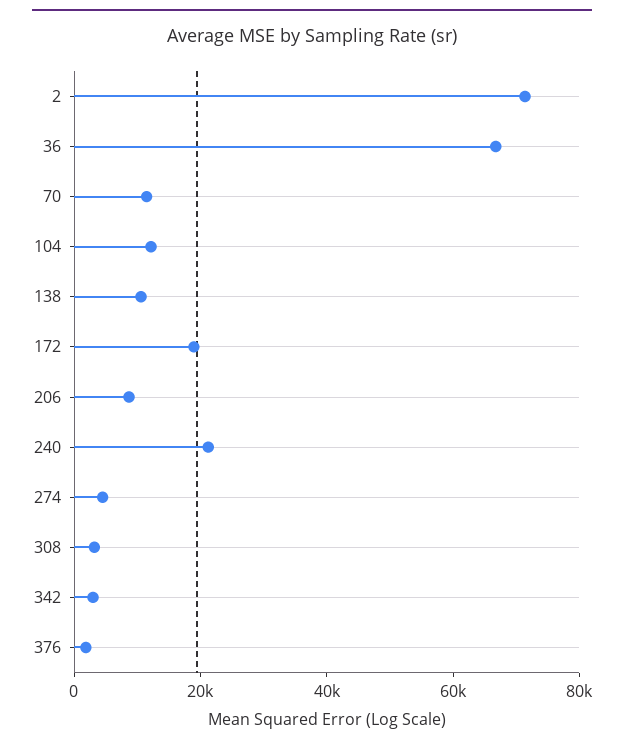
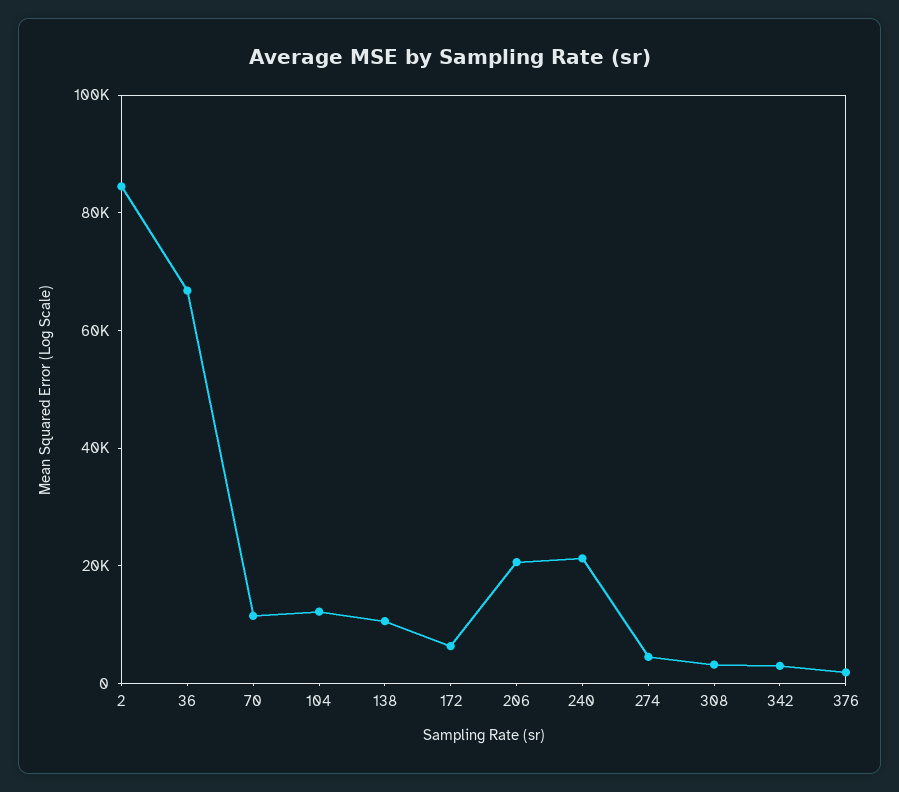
2: 70000 -> 85000
172: 20000 -> 5000
206: 10000 -> 20000

